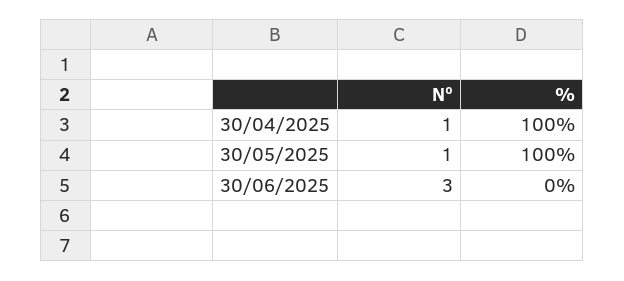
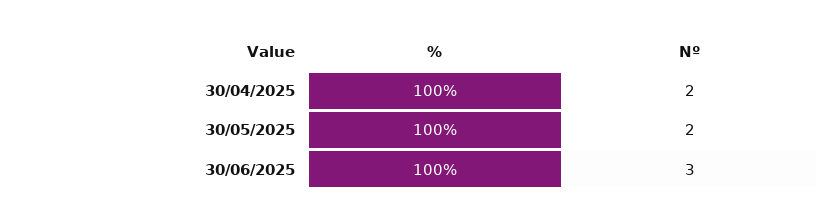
Nº, 30/04/2025: 1 -> 2
Nº, 30/05/2025: 1 -> 2
%, 30/06/2025: 0 -> 100

